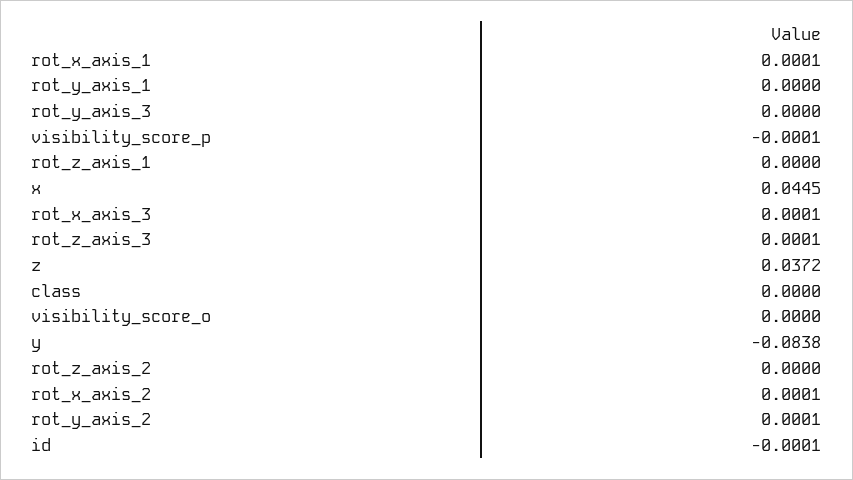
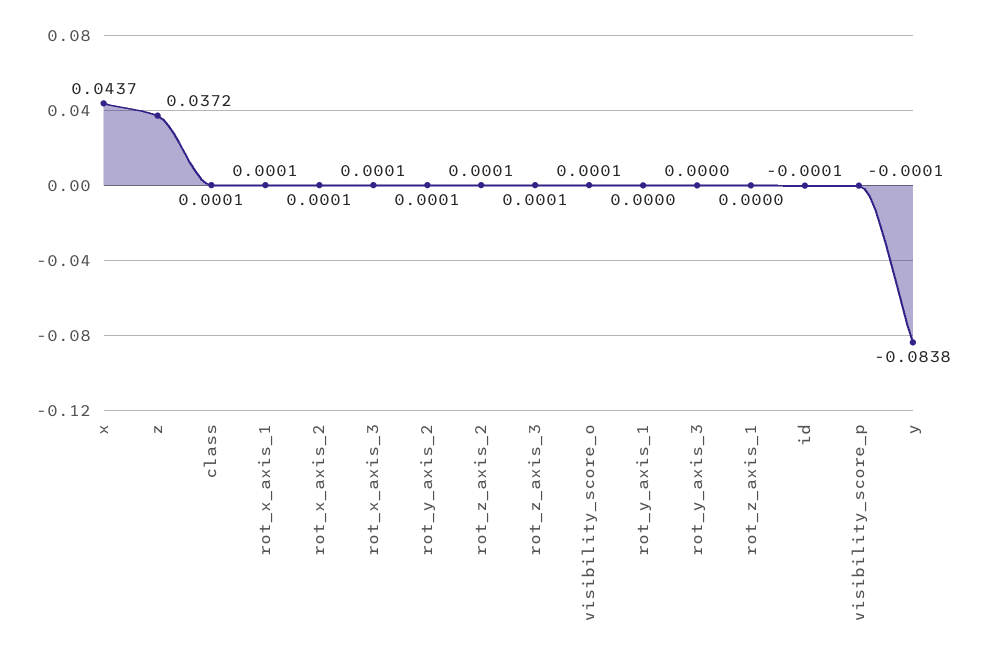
x: 0.0445 -> 0.0437
class: 0 -> 0.0001
visibility_score_o: 0 -> 0.0001
rot_z_axis_2: 0 -> 0.0001

